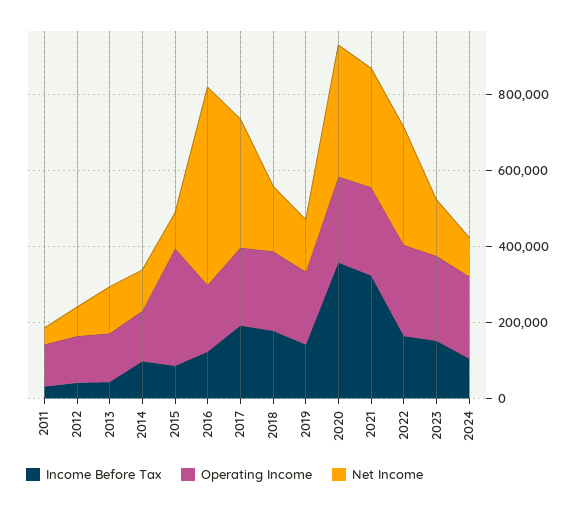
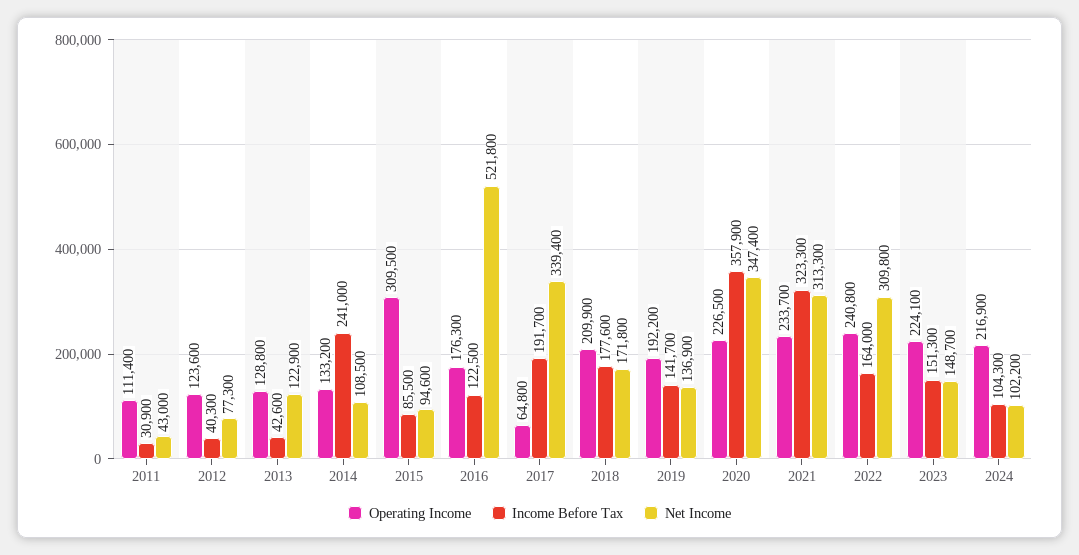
Income Before Tax, 2014: 100000 -> 241000
Operating Income, 2017: 200000 -> 64800

